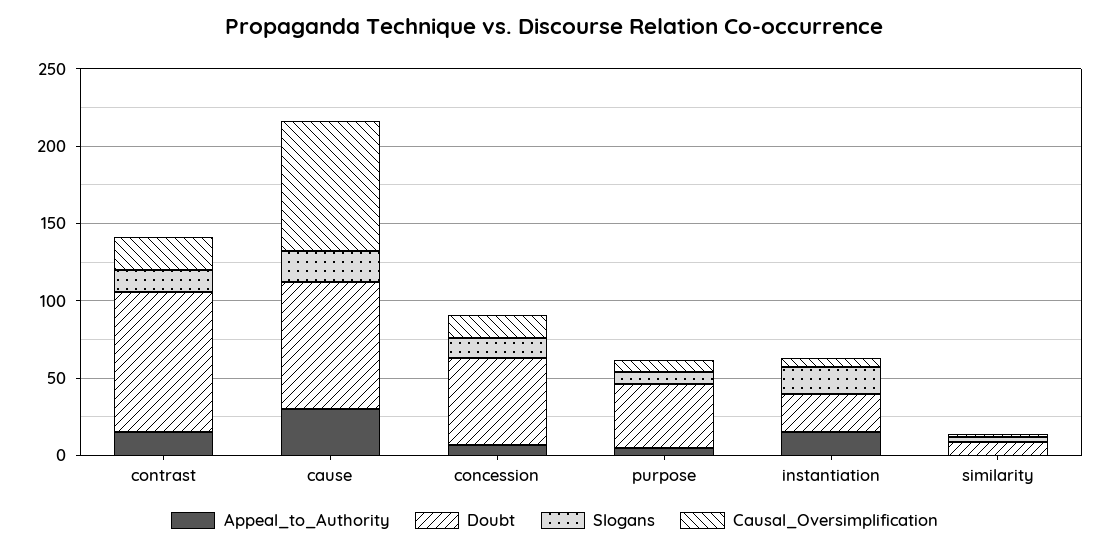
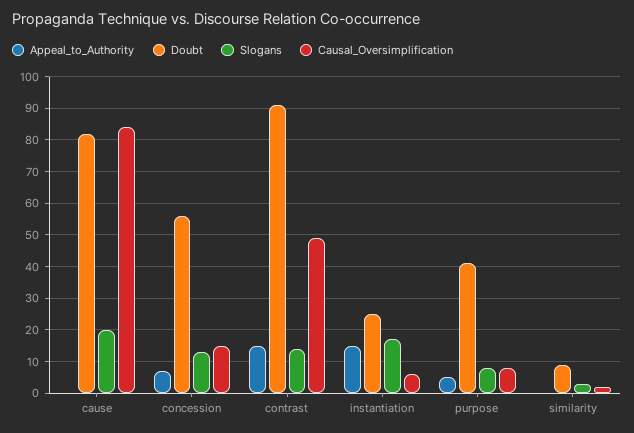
Causal_Oversimplification, contrast: 20 -> 50
Appeal_to_Authority, cause: 30 -> 0

